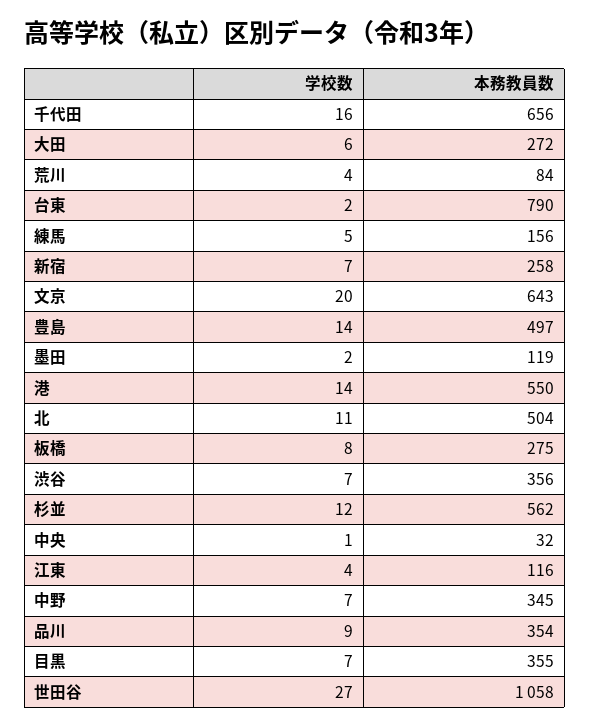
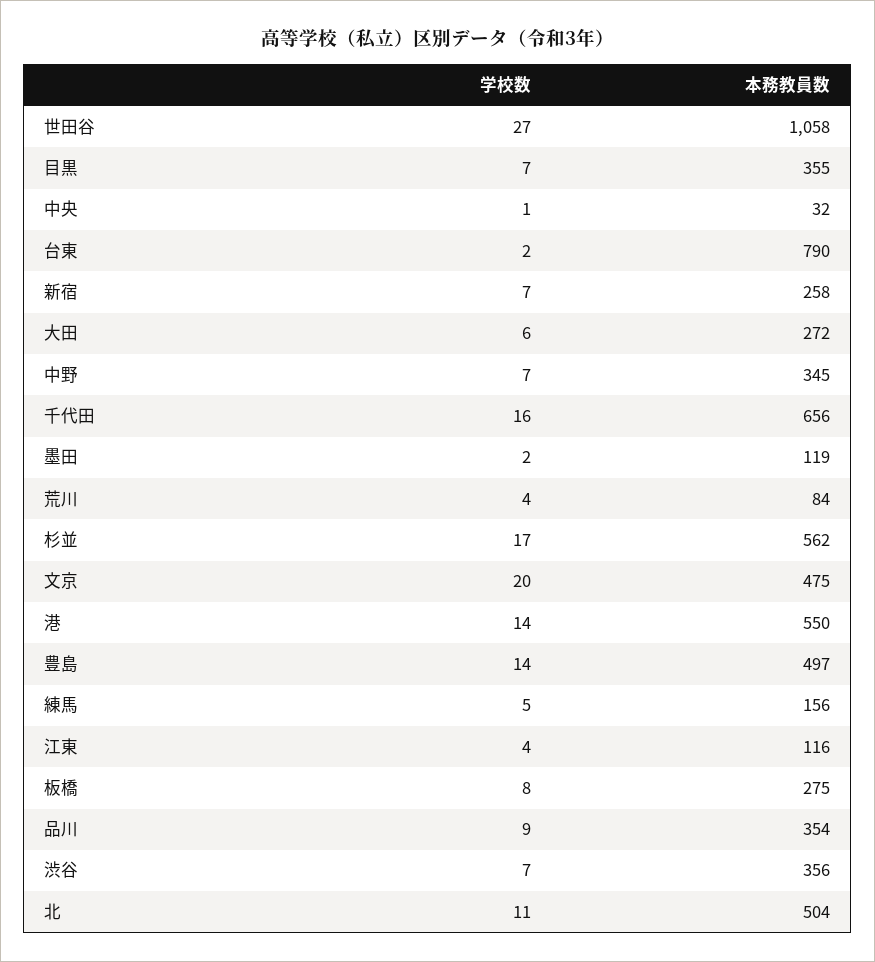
本務教員数, 文京: 643 -> 475
学校数, 杉並: 12 -> 17

